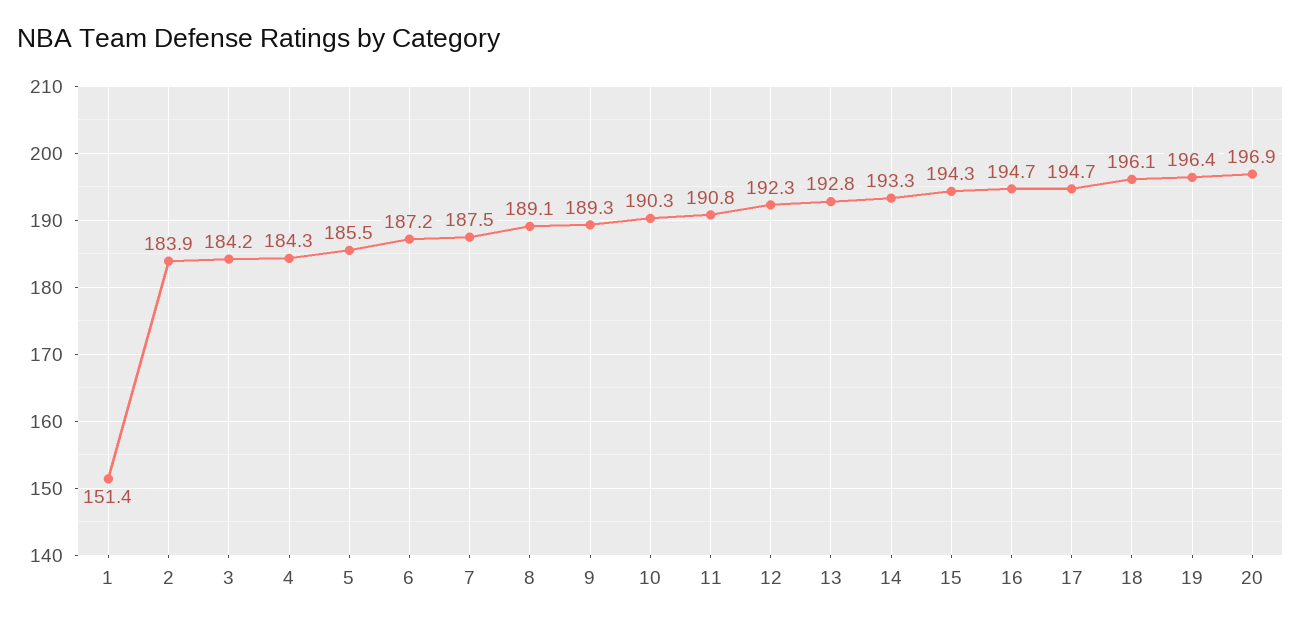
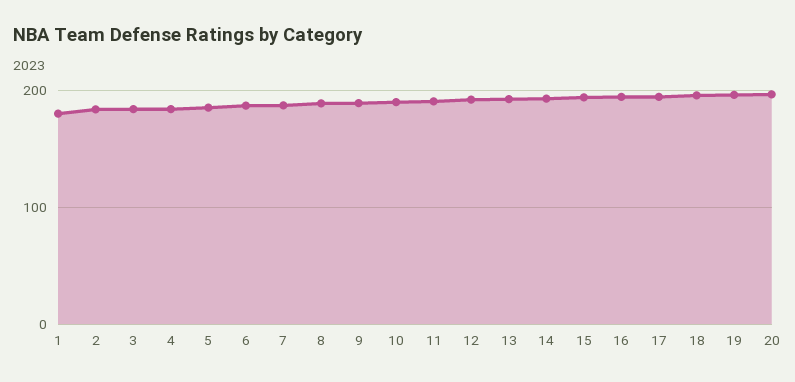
1: 151.4 -> 180

